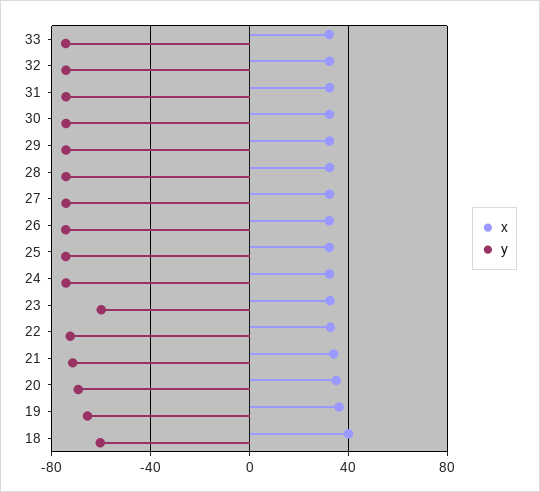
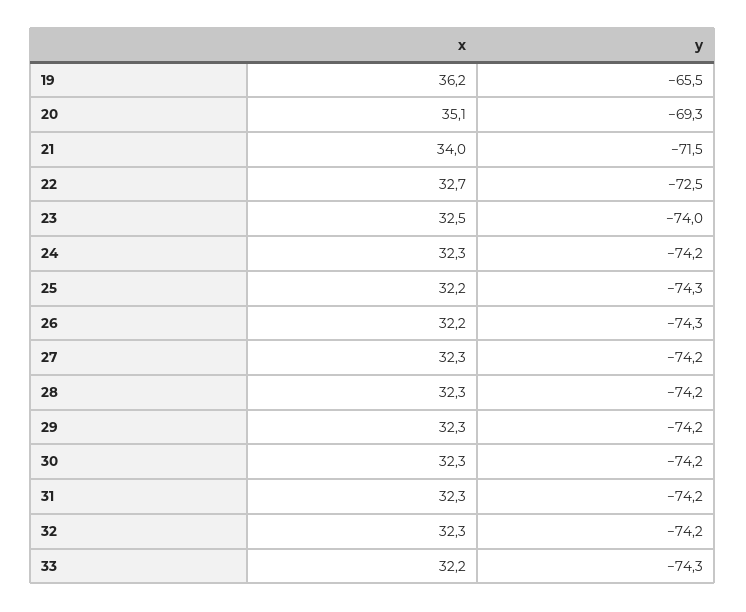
y, 23: -60 -> -74
x, 18: 40 -> none
y, 18: -60 -> none

